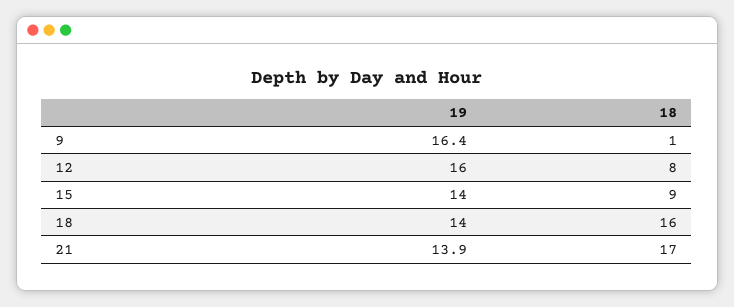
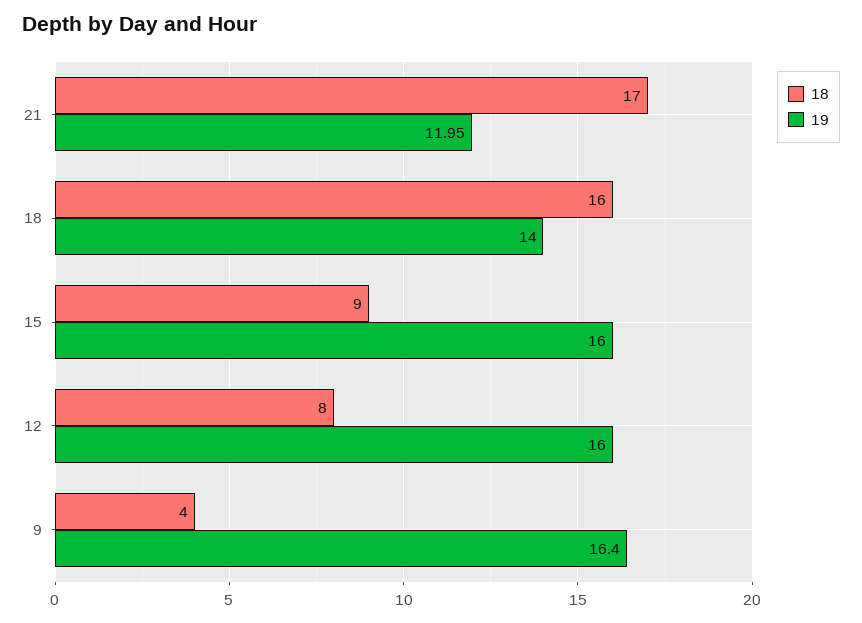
18, 9: 1 -> 4
19, 15: 14 -> 16
19, 21: 13.9 -> 11.95

